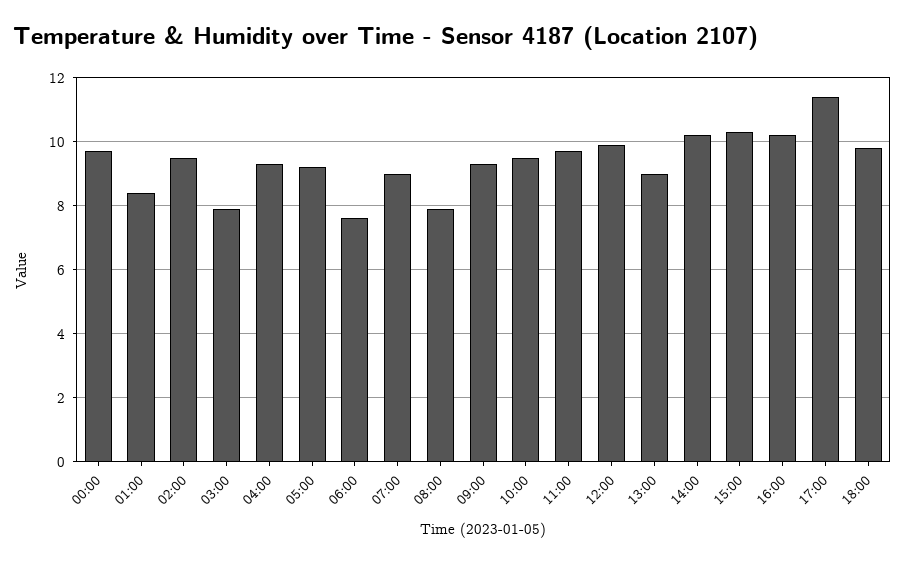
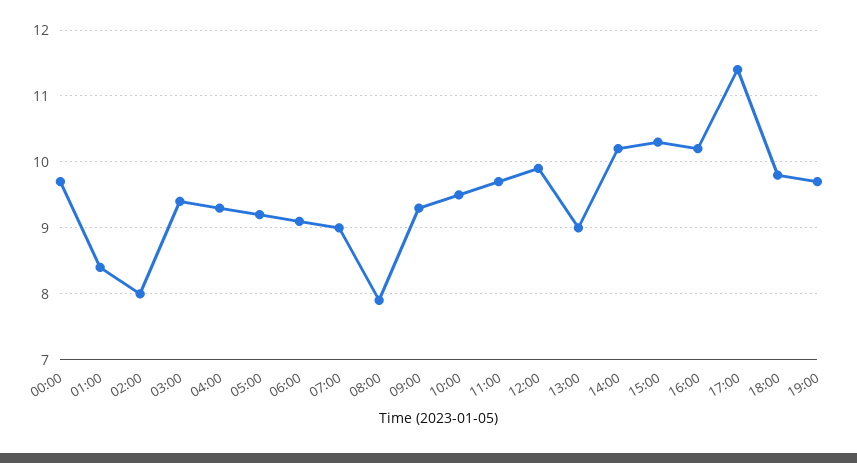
02:00: 9.5 -> 8
03:00: 8 -> 9.4
06:00: 7.5 -> 9.1
19:00: none -> 9.7

